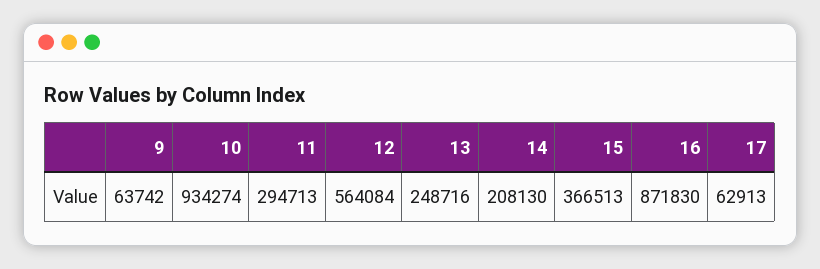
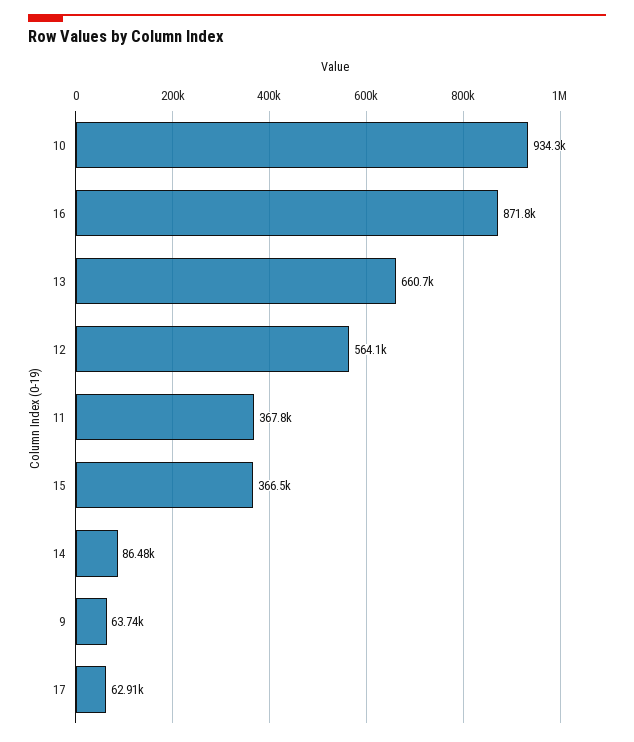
11: 294713 -> 367800
13: 248716 -> 660700
14: 208130 -> 86480

